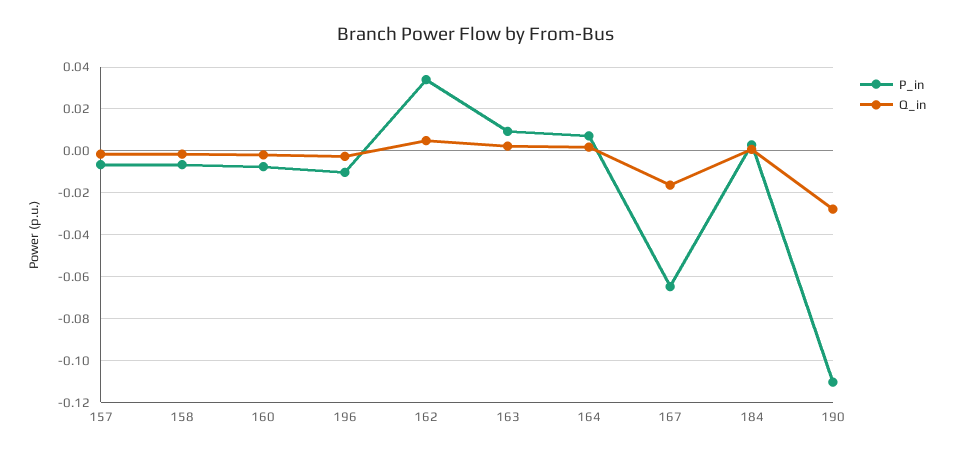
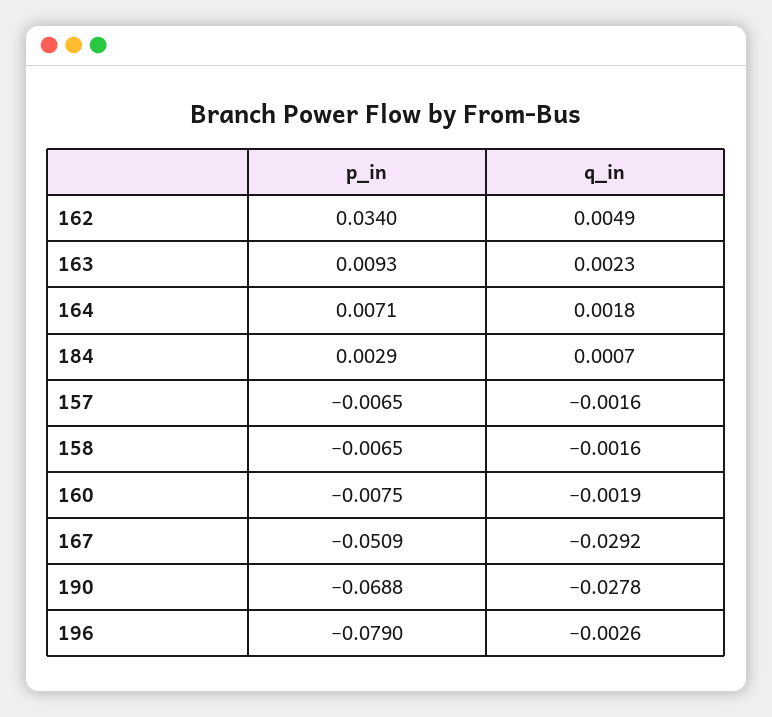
P_in, 196: -0.01 -> -0.079
P_in, 167: -0.065 -> -0.0509
Q_in, 167: -0.015 -> -0.0292
P_in, 190: -0.11 -> -0.0688

